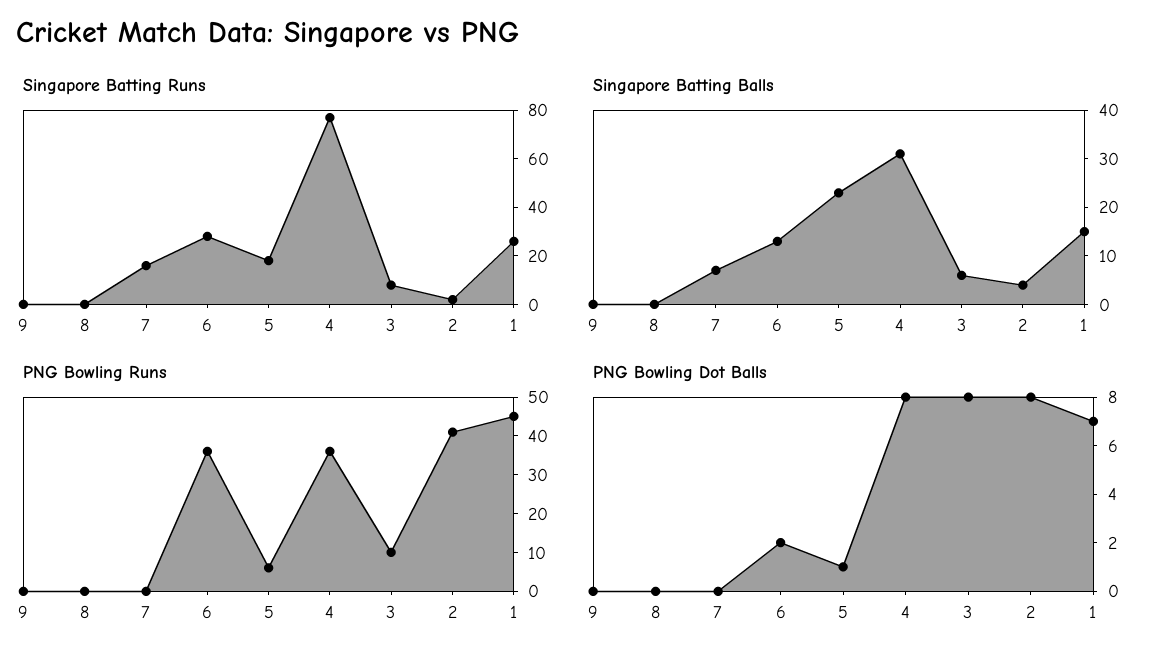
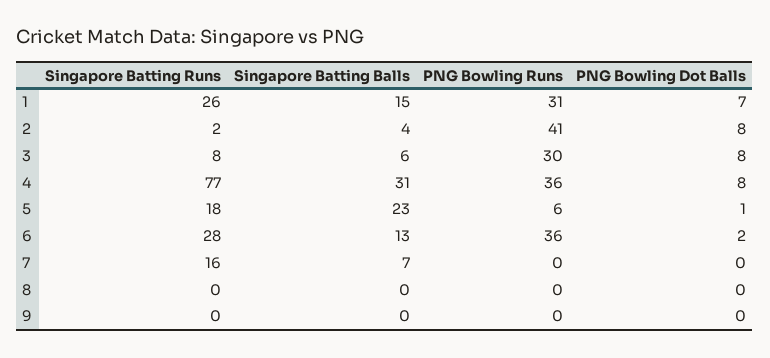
PNG Bowling Runs, 3: 10 -> 30
PNG Bowling Runs, 1: 45 -> 31

